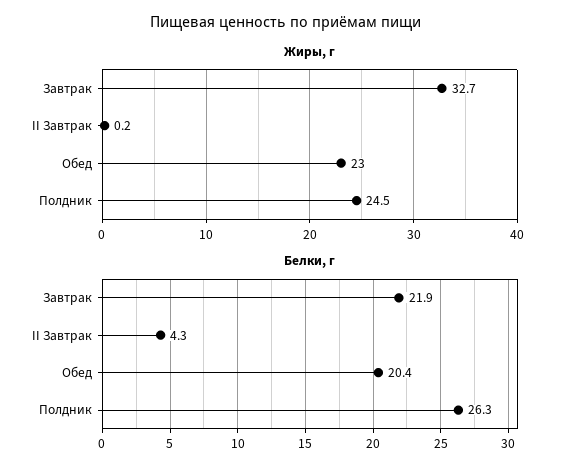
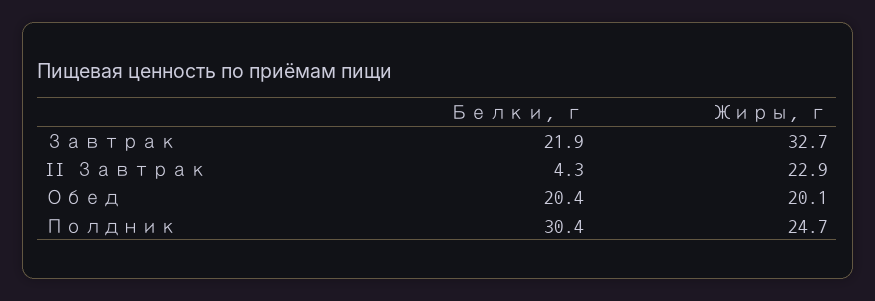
Жиры, г, II Завтрак: 0.2 -> 22.9
Жиры, г, Обед: 23 -> 20.1
Жиры, г, Полдник: 24.5 -> 24.7
Белки, г, Полдник: 26.3 -> 30.4

